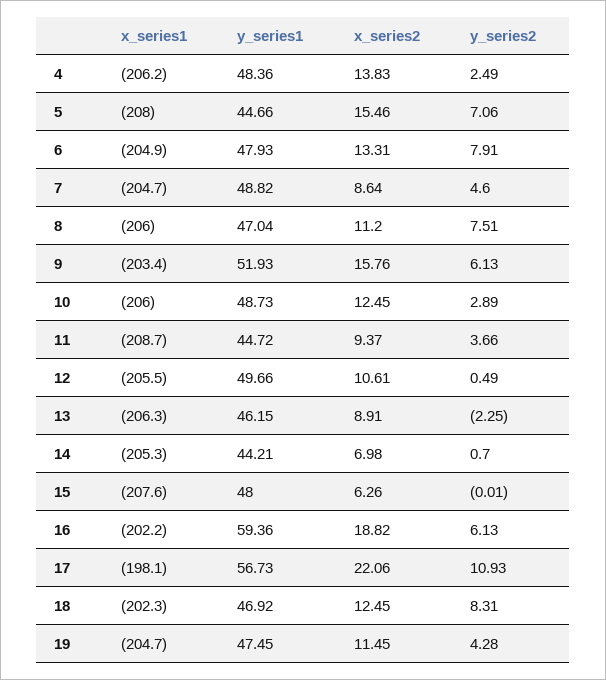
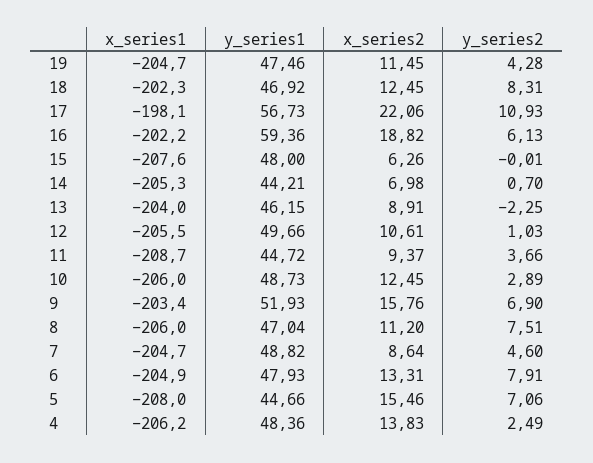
y_series2, 9: 6.13 -> 6.9
y_series2, 12: 0.49 -> 1.03
x_series1, 13: -206.3 -> -204
y_series1, 19: 47.45 -> 47.46

